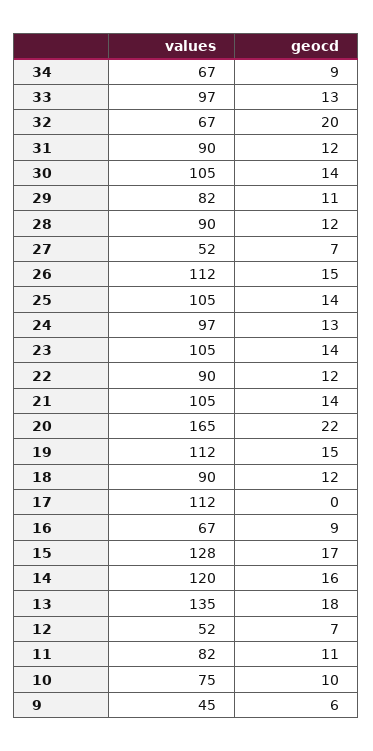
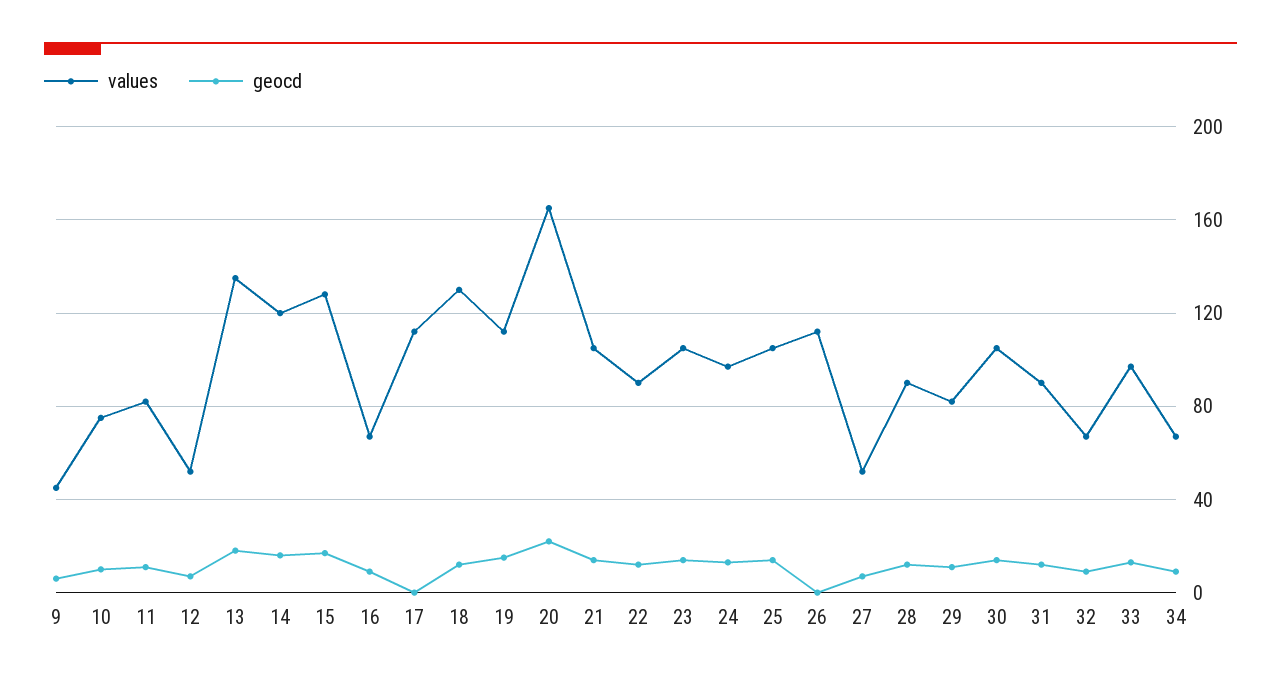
geocd, 32: 20 -> 10
geocd, 26: 15 -> 0
values, 18: 90 -> 130

